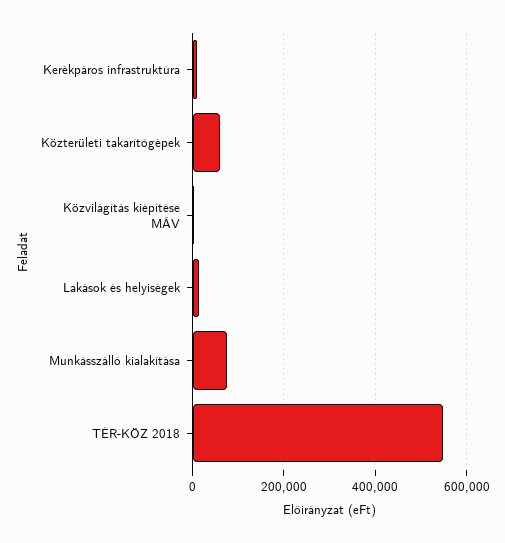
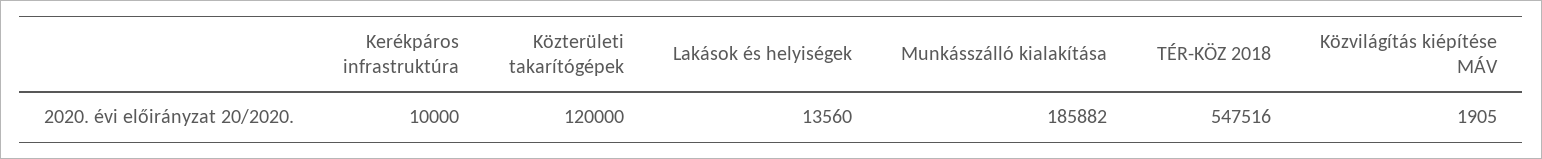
Közterületi takarítógépek: 60000 -> 120000
Munkásszálló kialakítása: 80000 -> 185882

